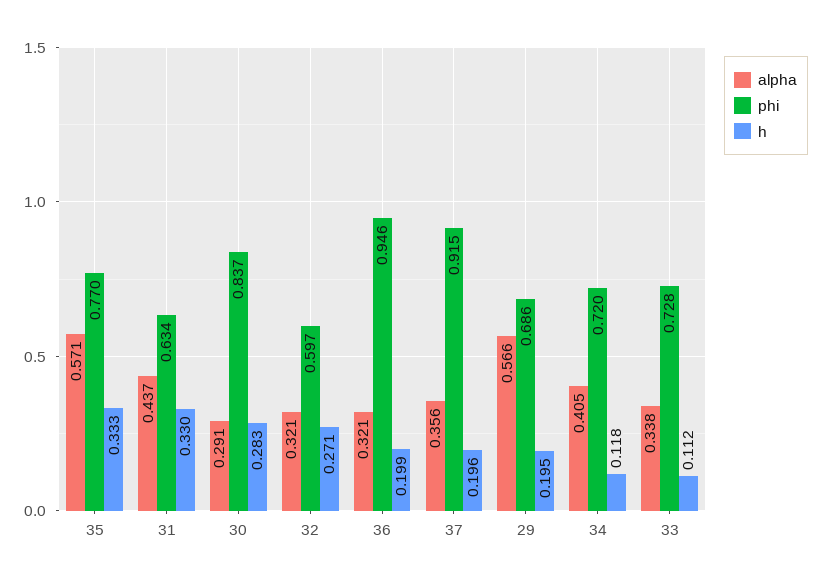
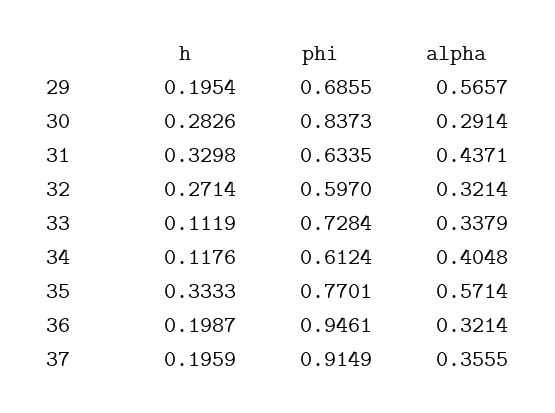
phi, 34: 0.72 -> 0.6124

